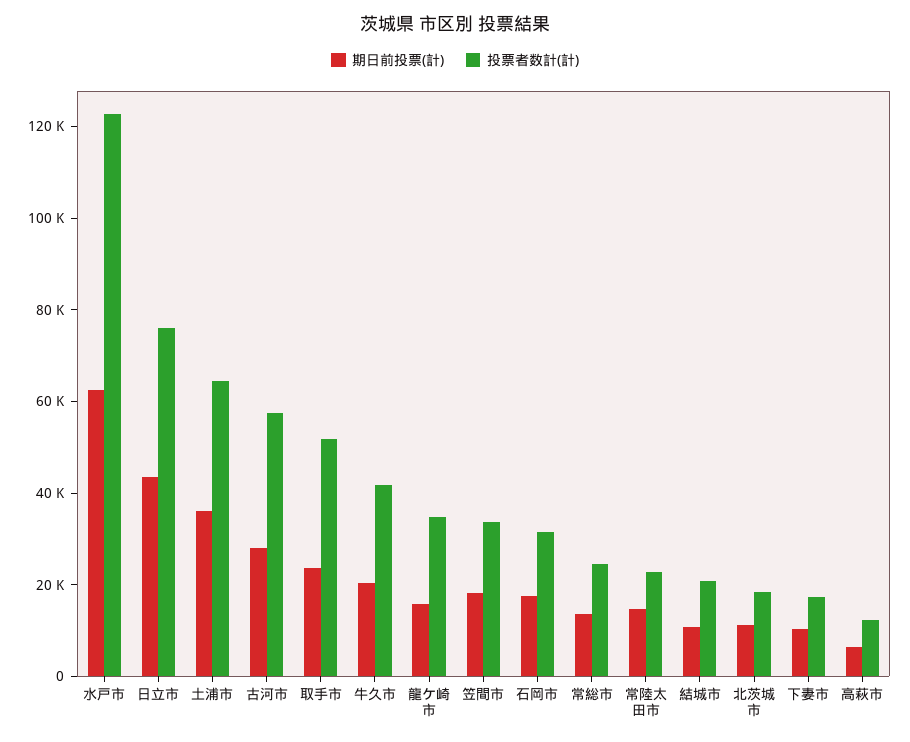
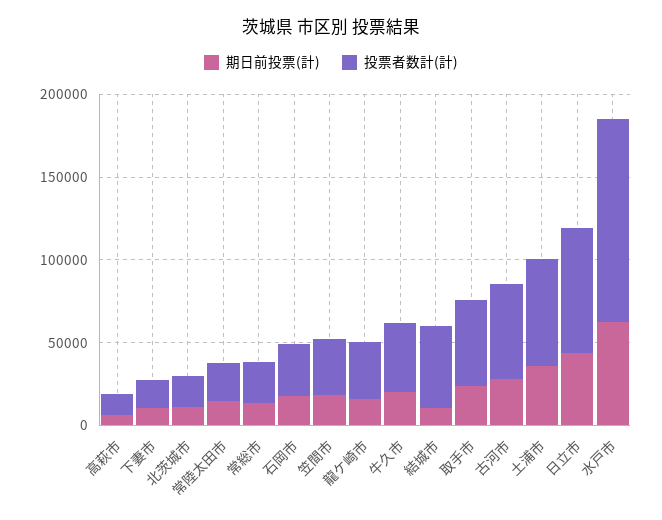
投票者数計(計), 結城市: 20000 -> 50000

